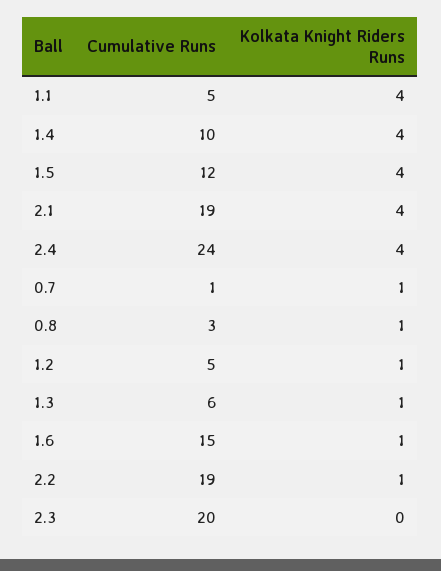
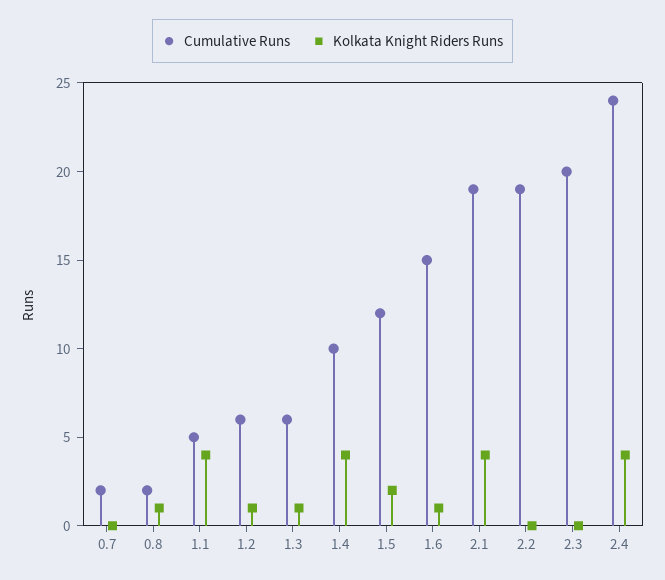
Kolkata Knight Riders Runs, 1.5: 4 -> 2
Cumulative Runs, 0.7: 1 -> 2
Kolkata Knight Riders Runs, 0.7: 1 -> 0
Cumulative Runs, 0.8: 3 -> 2
Cumulative Runs, 1.2: 5 -> 6
Kolkata Knight Riders Runs, 2.2: 1 -> 0

